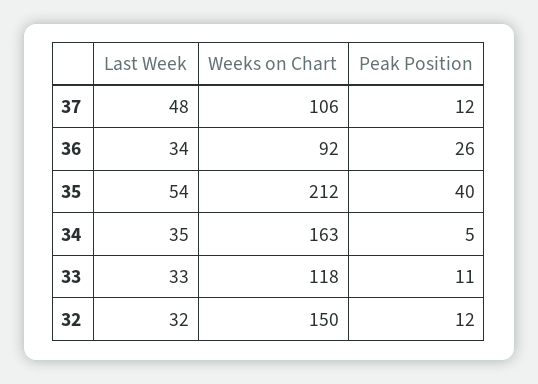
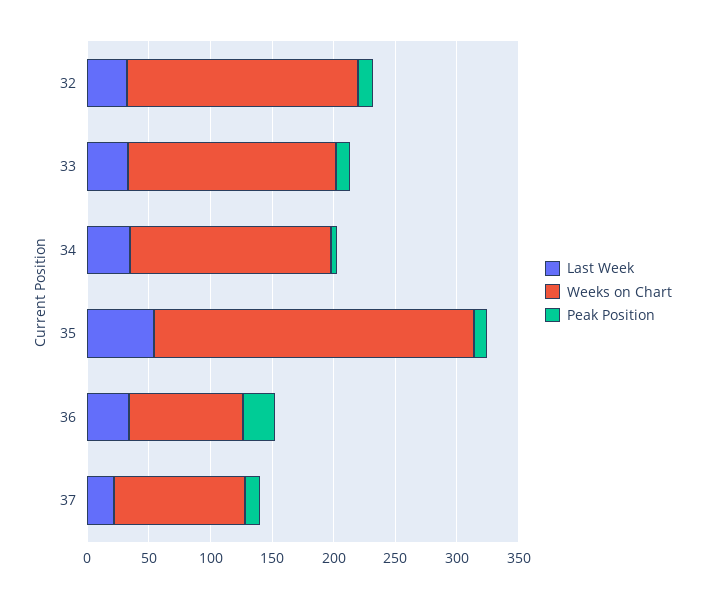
Last Week, 37: 48 -> 20
Weeks on Chart, 35: 212 -> 260
Peak Position, 35: 40 -> 10
Weeks on Chart, 33: 118 -> 170
Weeks on Chart, 32: 150 -> 190

